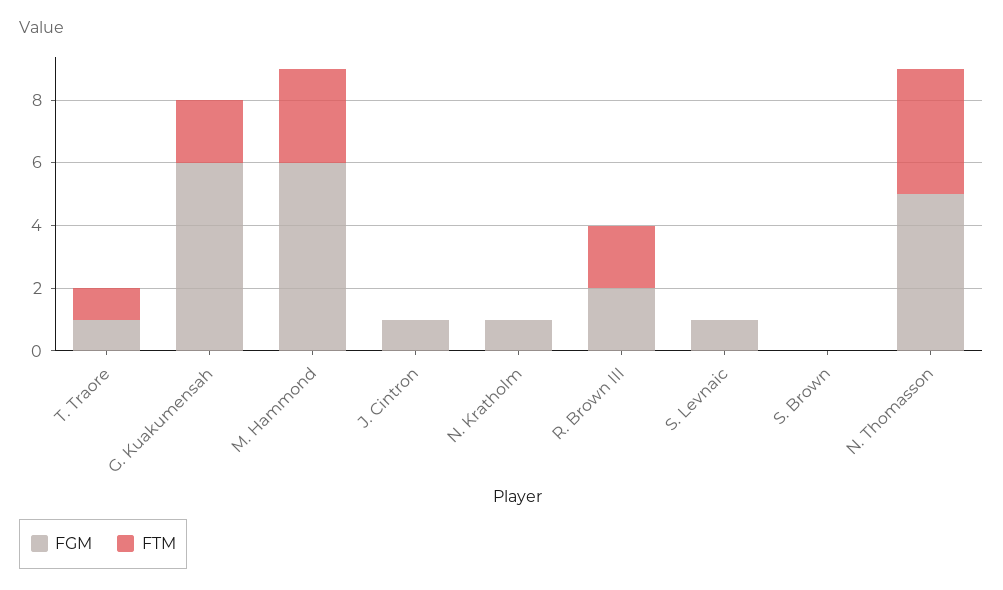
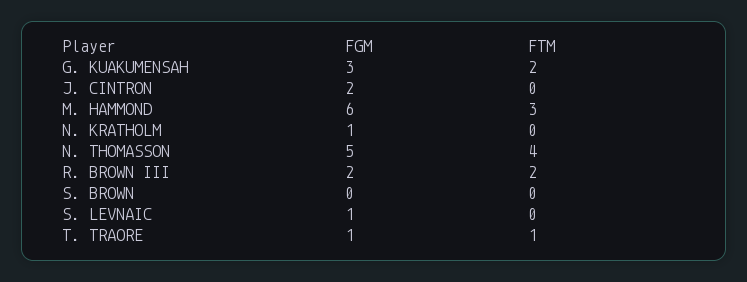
FGM, G. Kuakumensah: 6 -> 3
FGM, J. Cintron: 1 -> 2

